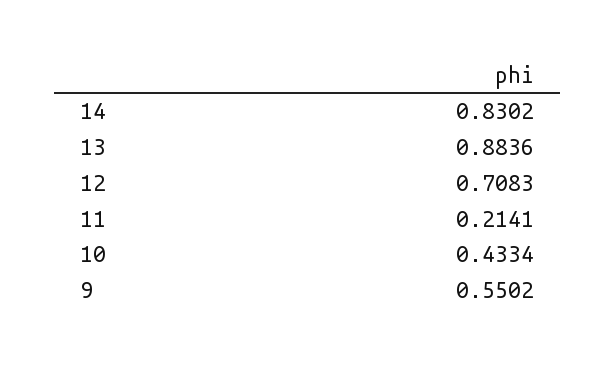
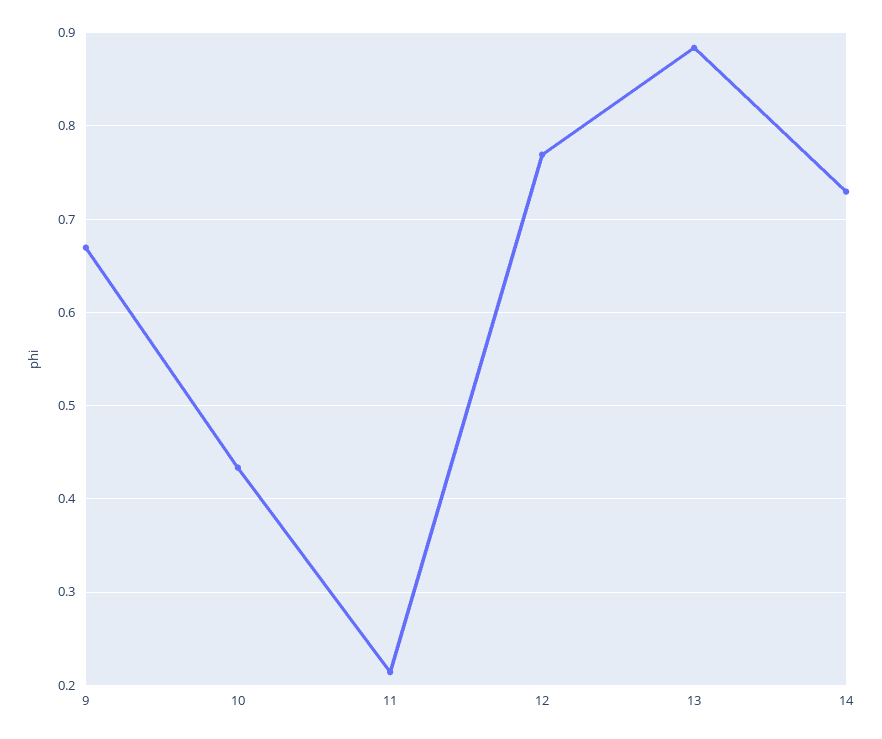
14: 0.8302 -> 0.73
12: 0.7083 -> 0.77
9: 0.5502 -> 0.67

